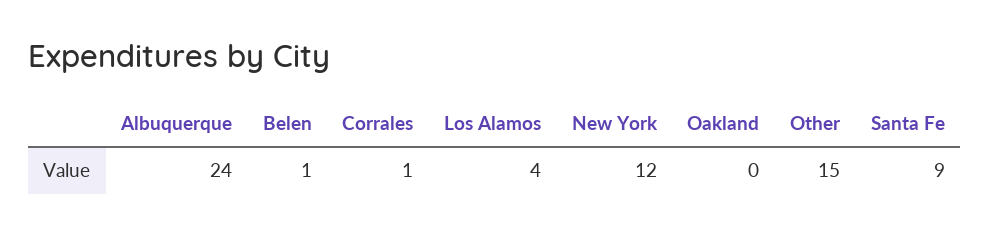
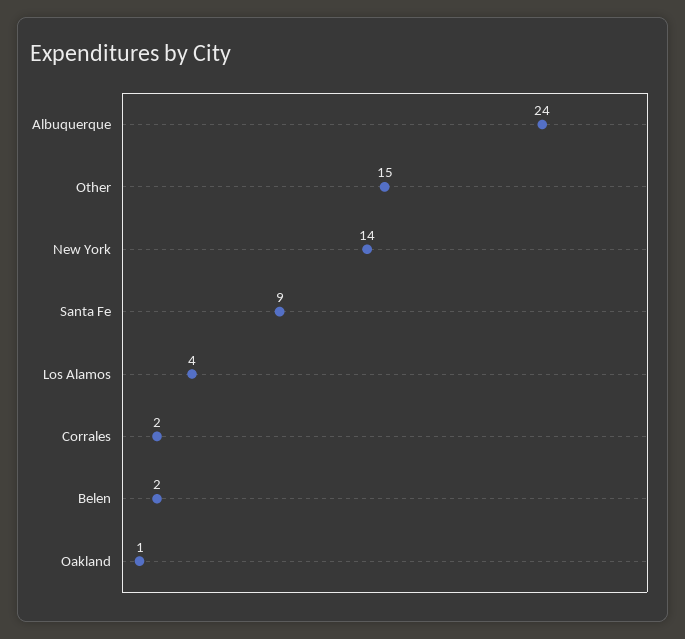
Belen: 1 -> 2
Corrales: 1 -> 2
New York: 12 -> 14
Oakland: 0 -> 1

